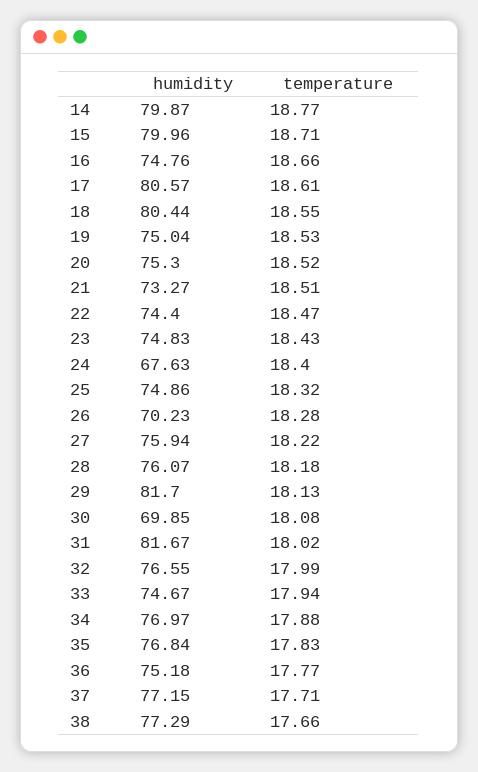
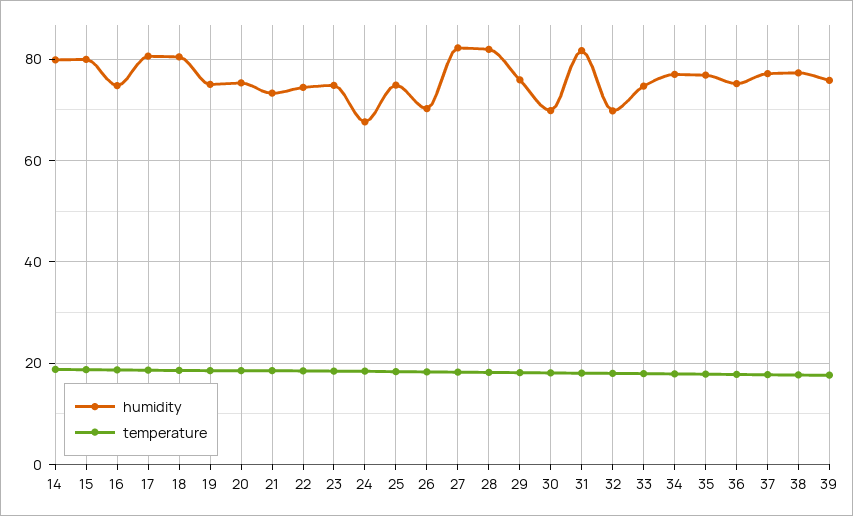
humidity, 27: 75.94 -> 82
humidity, 28: 76.07 -> 82
humidity, 29: 81.7 -> 76
humidity, 32: 76.55 -> 70
humidity, 39: none -> 76
temperature, 39: none -> 18

